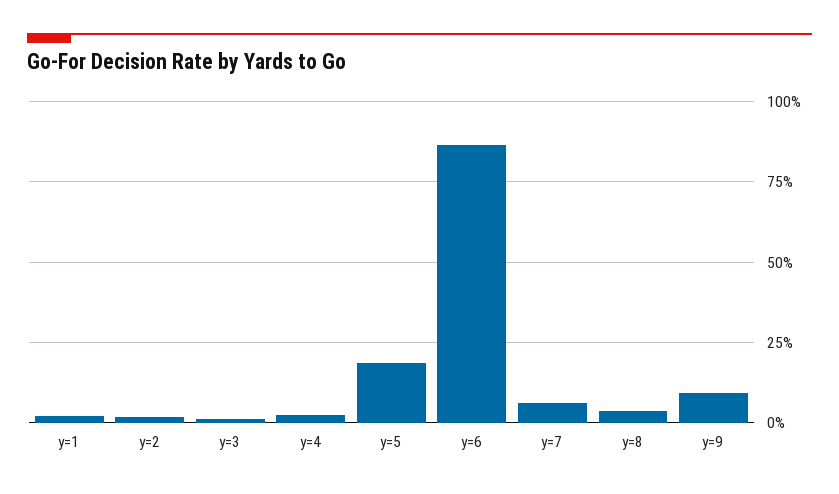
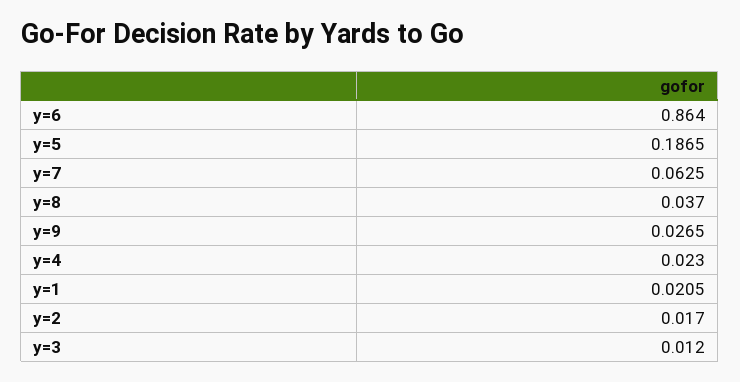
y=9: 0.1 -> 0.0265

